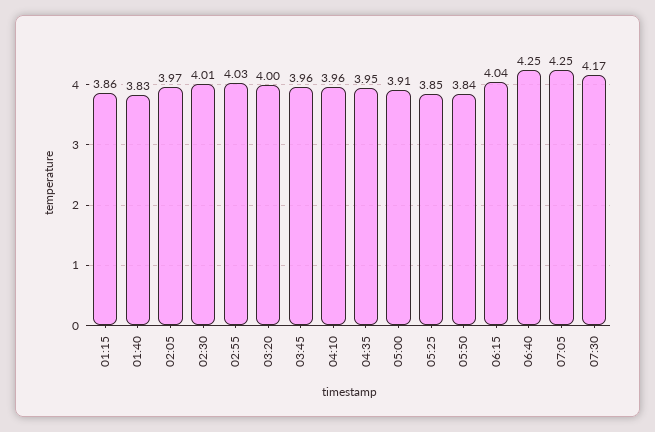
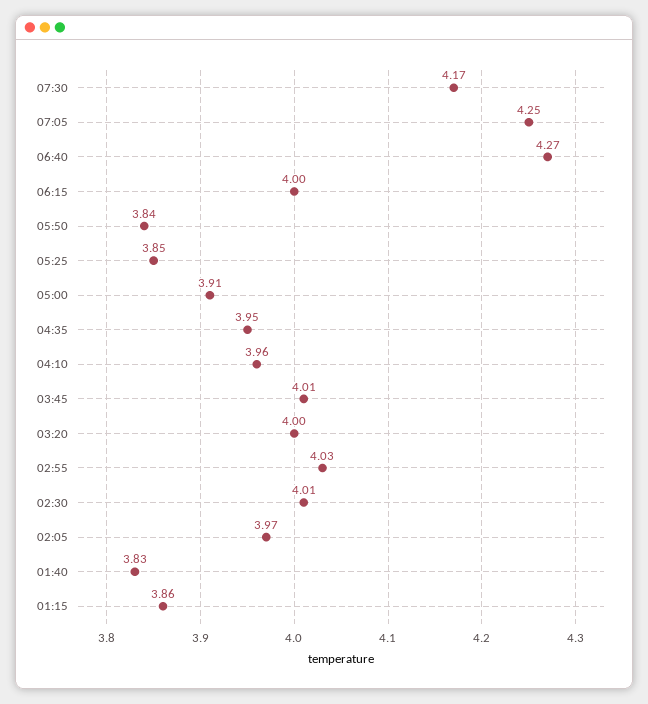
03:45: 3.96 -> 4.01
06:15: 4.04 -> 4
06:40: 4.25 -> 4.27

